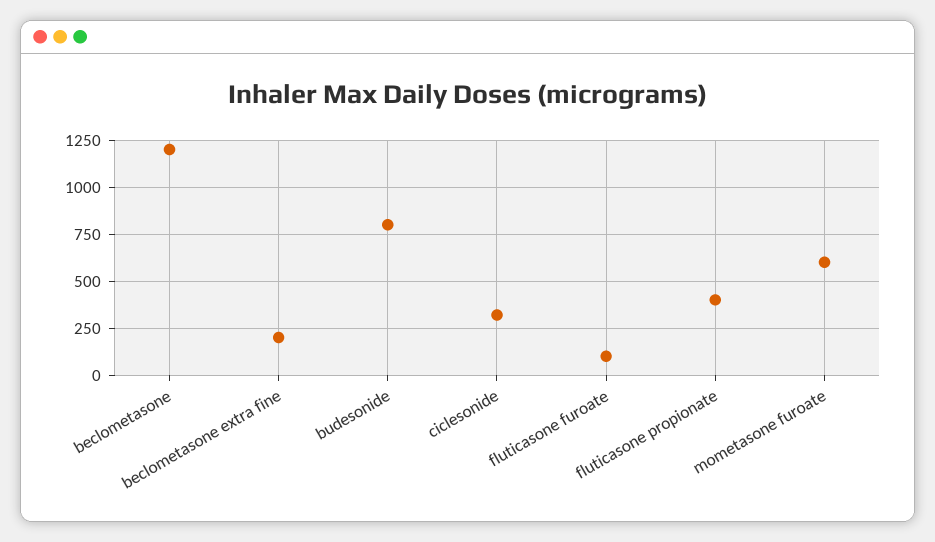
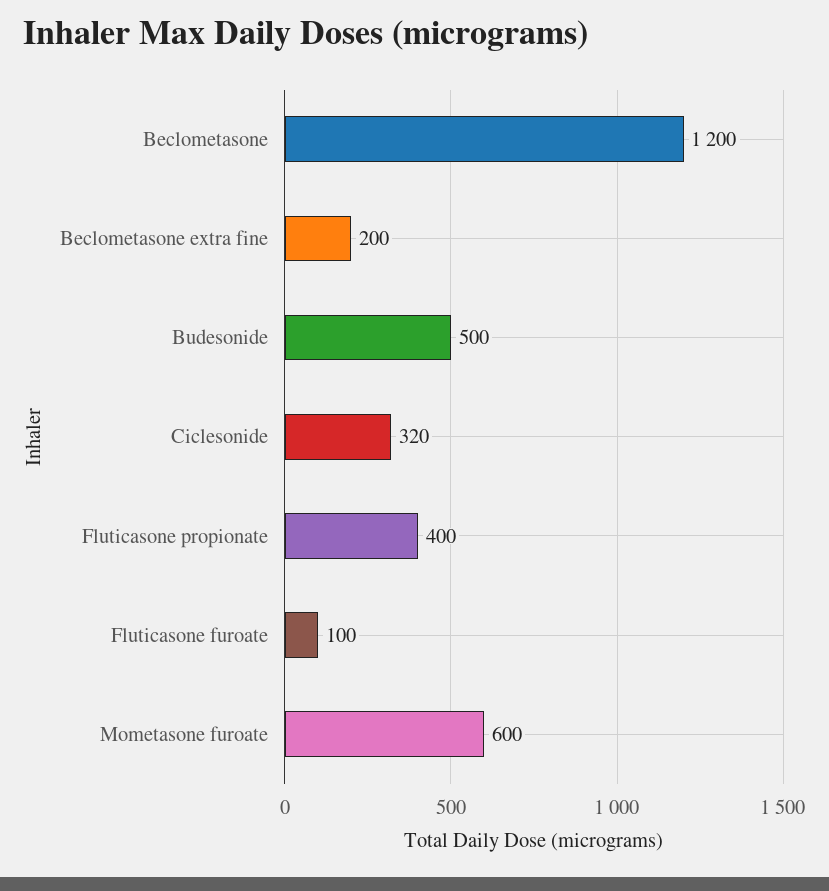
budesonide: 800 -> 500

